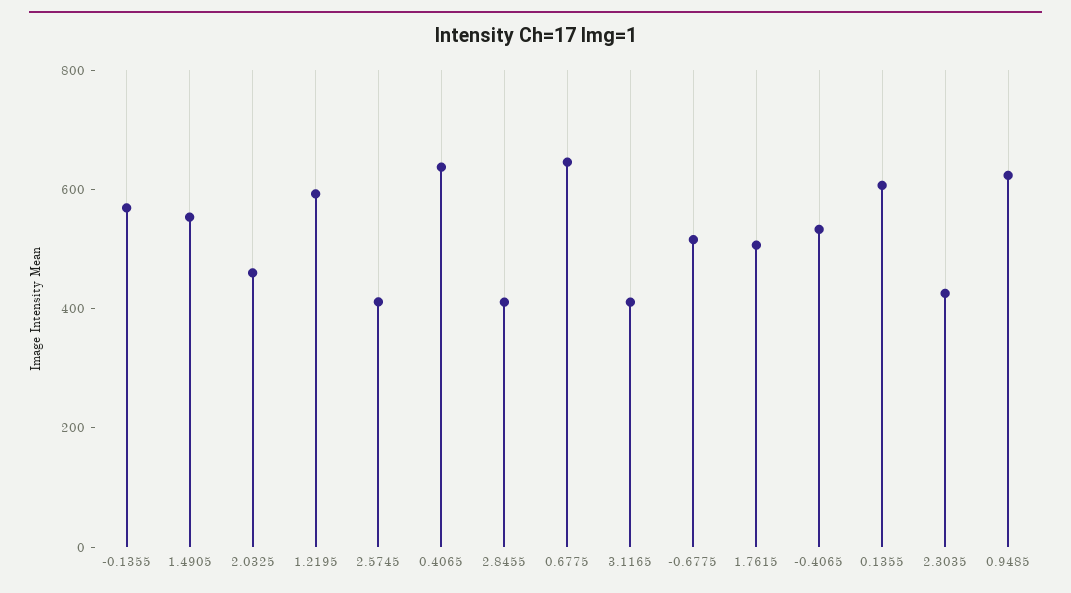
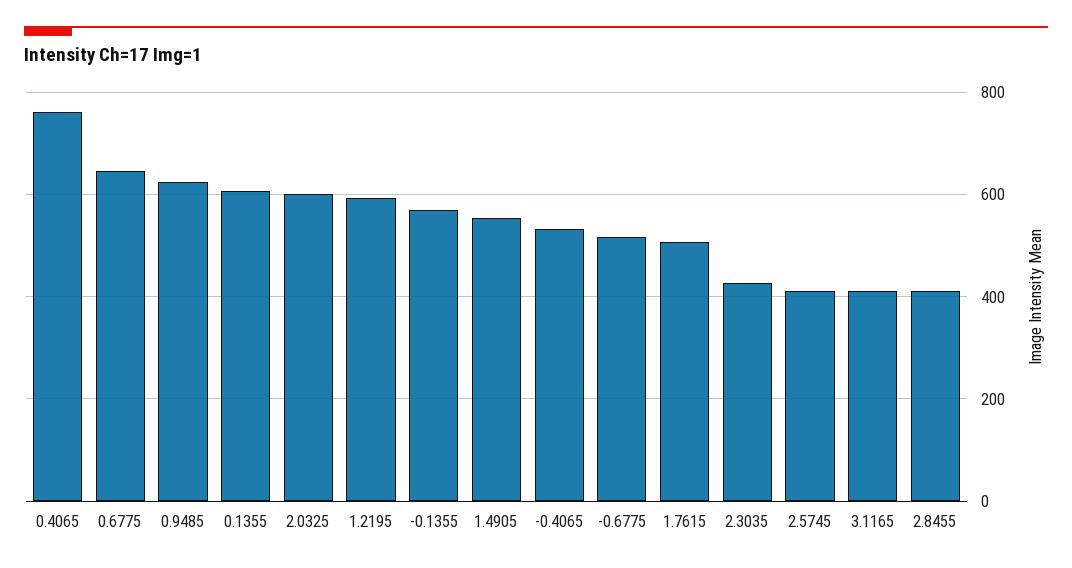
2.0325: 450 -> 600
0.4065: 650 -> 760

